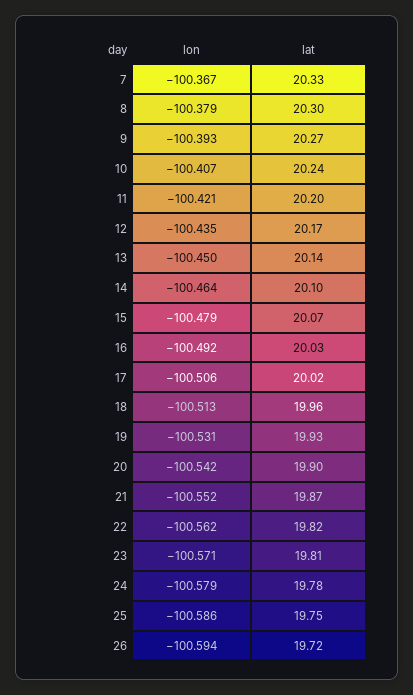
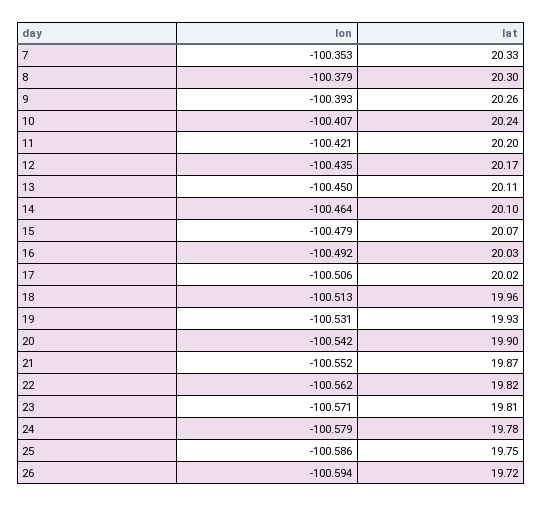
lon, 7: -100.367 -> -100.353
lat, 9: 20.27 -> 20.26
lat, 13: 20.14 -> 20.11

